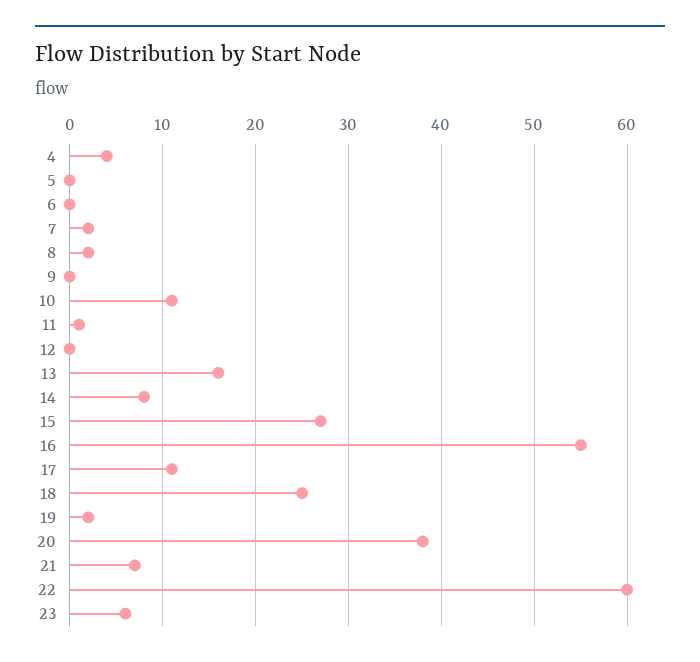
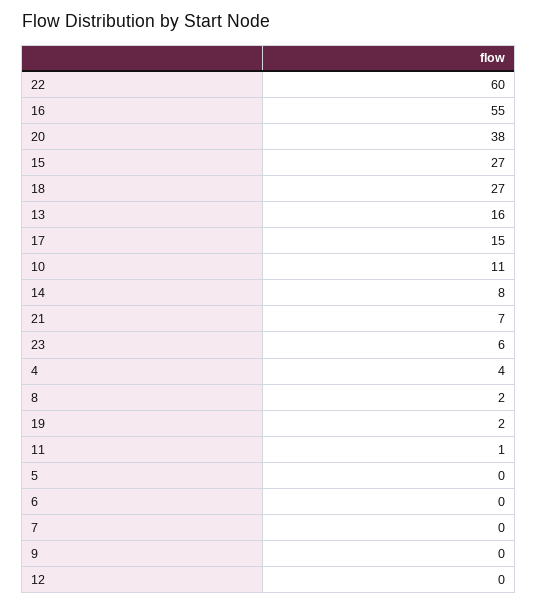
7: 2 -> 0
17: 11 -> 15
18: 25 -> 27

